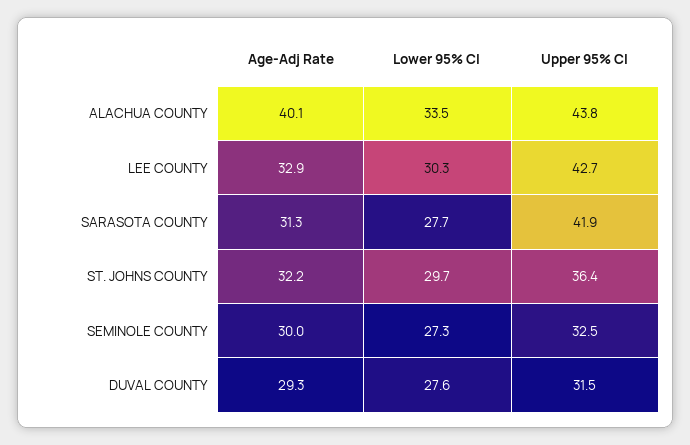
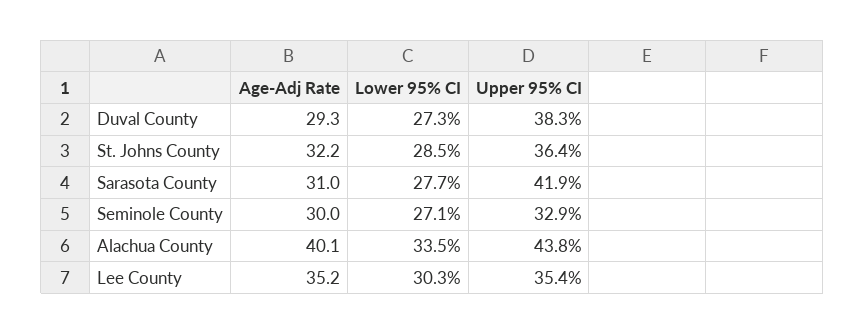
Age-Adj Rate, LEE COUNTY: 32.9 -> 35.2
Upper 95% CI, LEE COUNTY: 42.7 -> 35.4
Age-Adj Rate, SARASOTA COUNTY: 31.3 -> 31
Lower 95% CI, ST. JOHNS COUNTY: 29.7 -> 28.5
Lower 95% CI, SEMINOLE COUNTY: 27.3 -> 27.1
Upper 95% CI, SEMINOLE COUNTY: 32.5 -> 32.9
Lower 95% CI, DUVAL COUNTY: 27.6 -> 27.3
Upper 95% CI, DUVAL COUNTY: 31.5 -> 38.3

